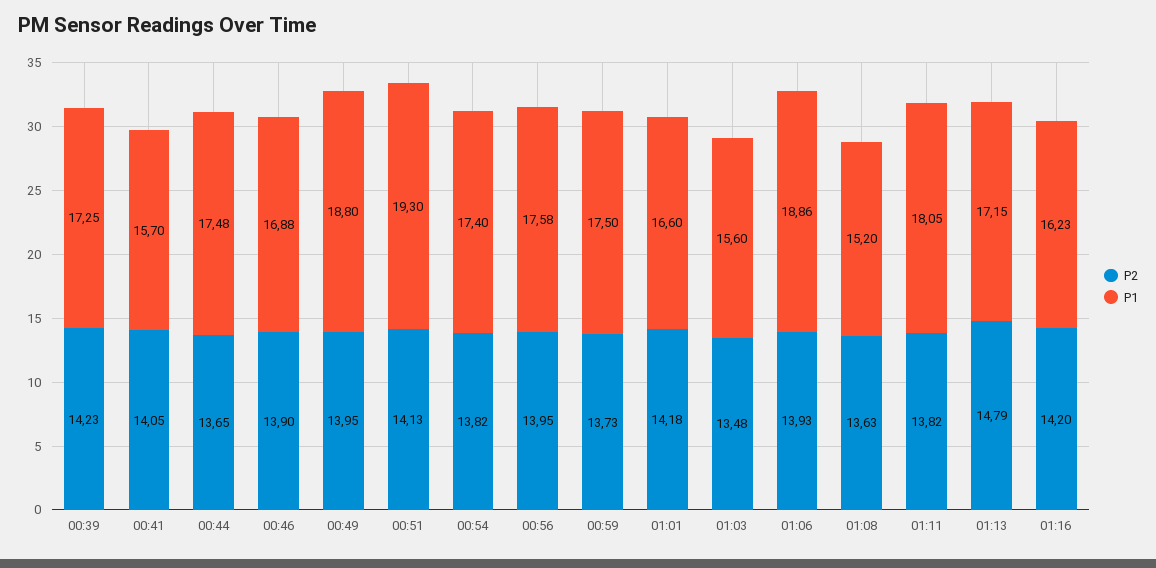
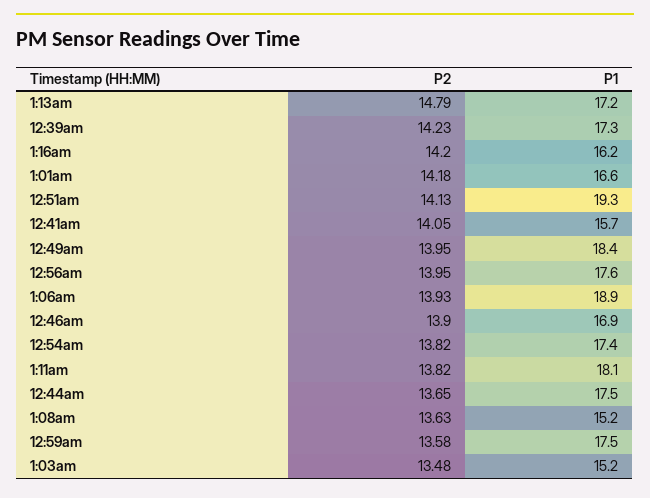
P1, 00:49: 18.8 -> 18.4
P2, 00:59: 13.73 -> 13.58
P1, 01:03: 15.6 -> 15.2

